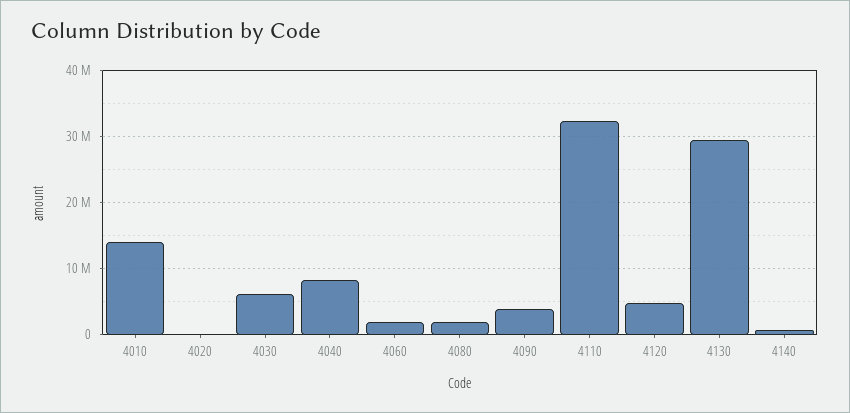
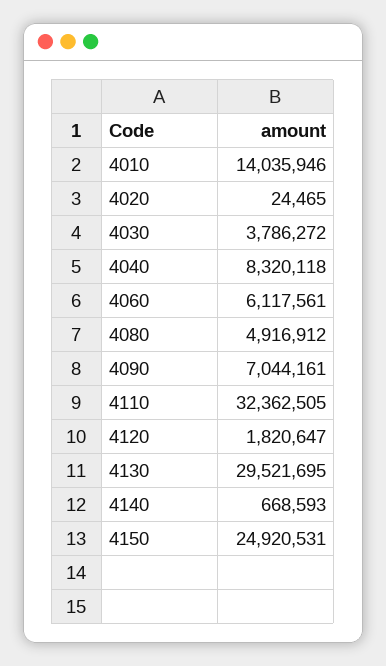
4030: 6000000 -> 3786272
4060: 2000000 -> 6117561
4080: 2000000 -> 4916912
4090: 4000000 -> 7044161
4120: 5000000 -> 1820647
4150: none -> 24920531

